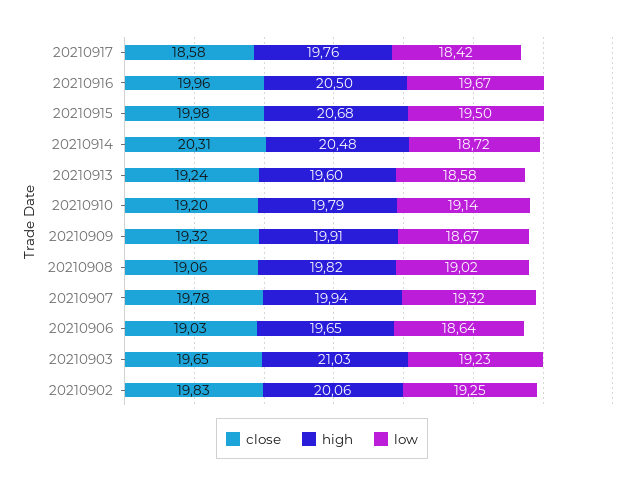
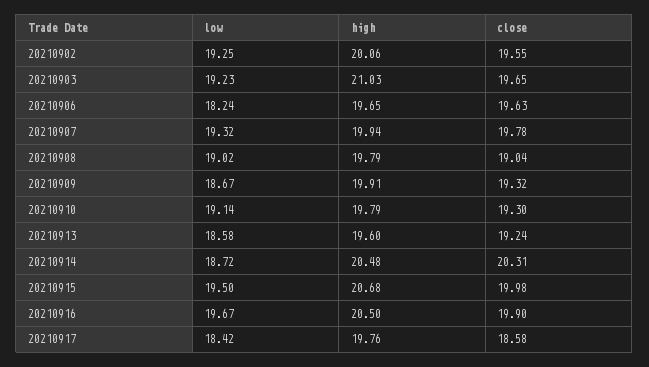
close, 20210916: 19.96 -> 19.9
close, 20210910: 19.2 -> 19.3
close, 20210908: 19.06 -> 19.04
high, 20210908: 19.82 -> 19.79
close, 20210906: 19.03 -> 19.63
low, 20210906: 18.64 -> 18.24
close, 20210902: 19.83 -> 19.55

